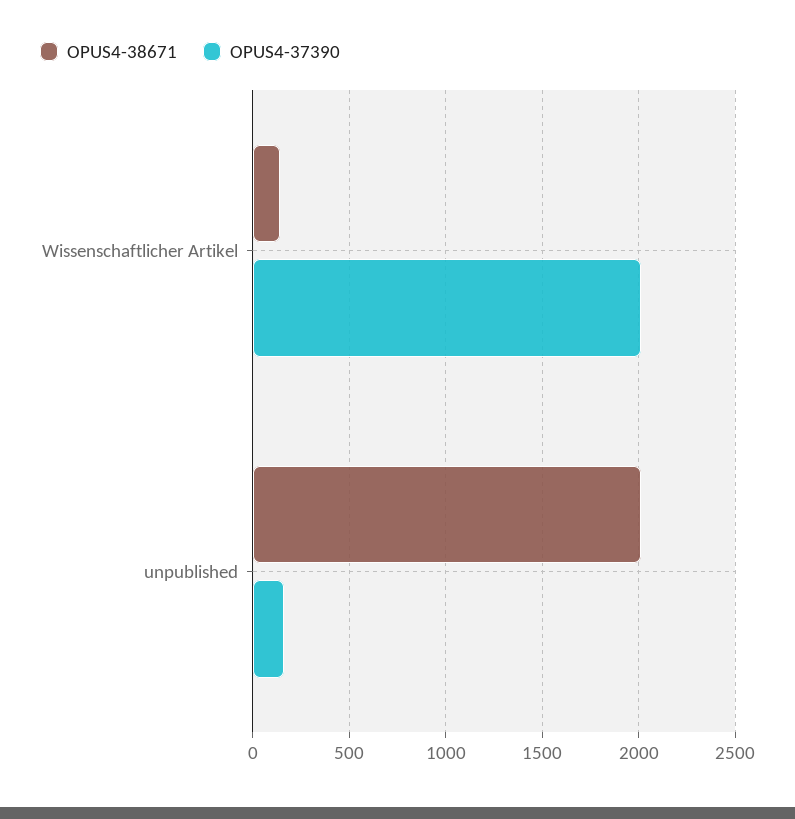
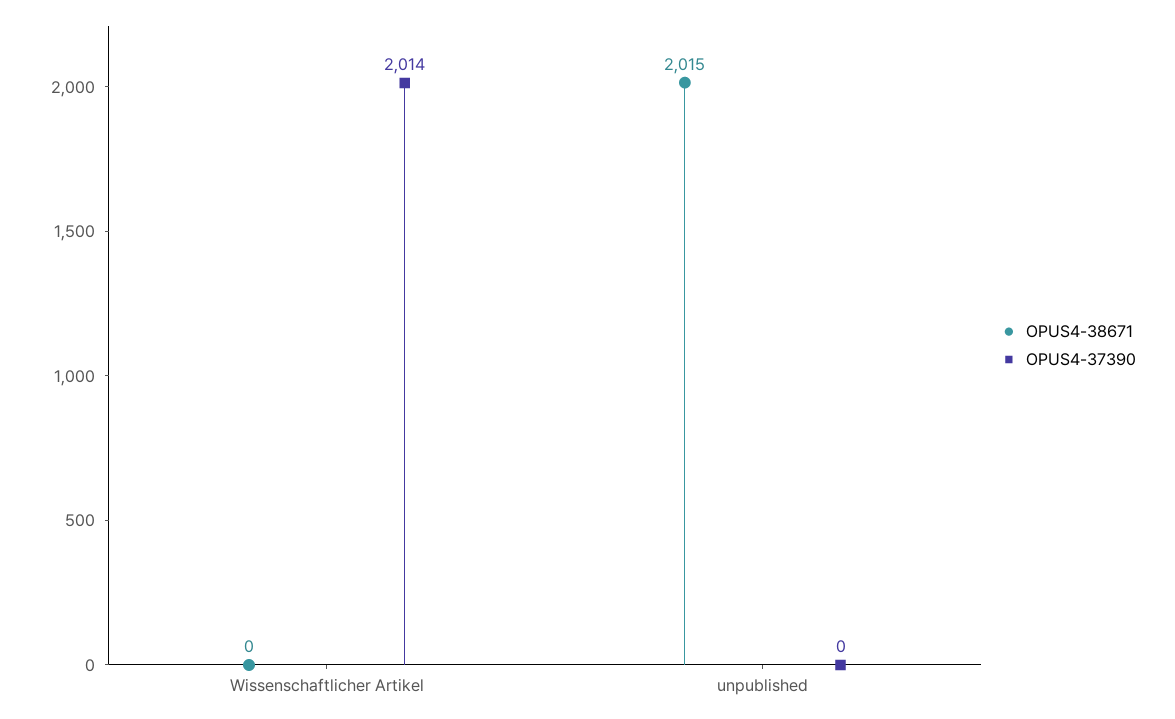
OPUS4-38671, Wissenschaftlicher Artikel: 150 -> 0
OPUS4-37390, unpublished: 150 -> 0

